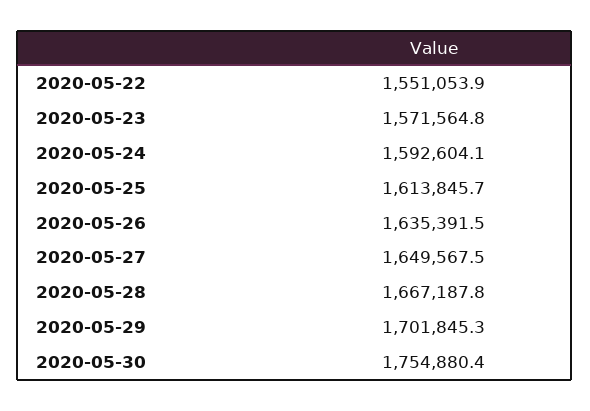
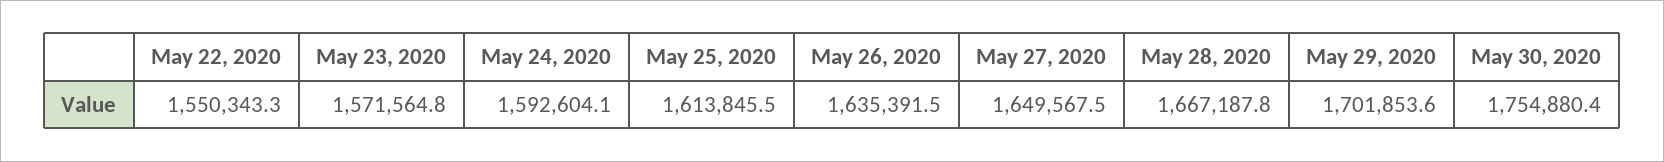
2020-05-22: 1551053.9 -> 1550343.3
2020-05-25: 1613845.7 -> 1613845.5
2020-05-29: 1701845.3 -> 1701853.6

